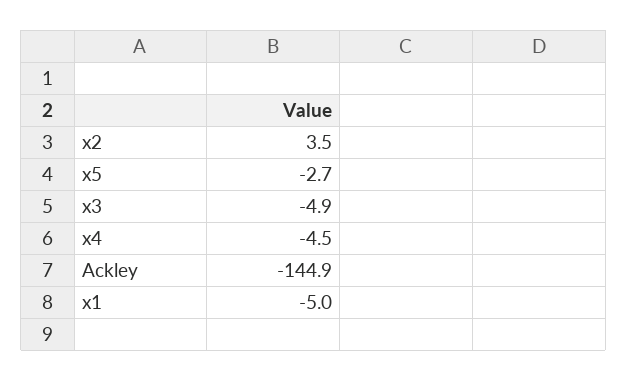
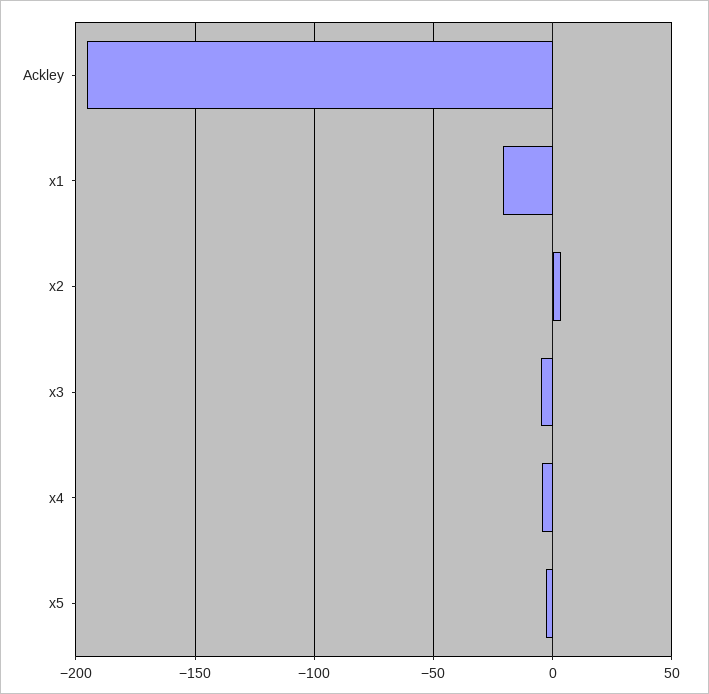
Ackley: -144.9 -> -195
x1: -5 -> -20

